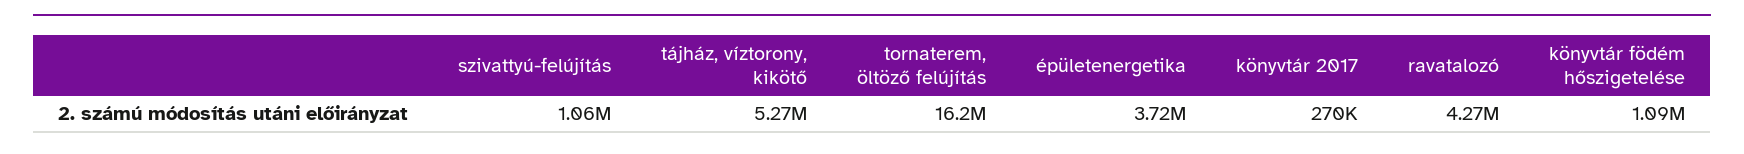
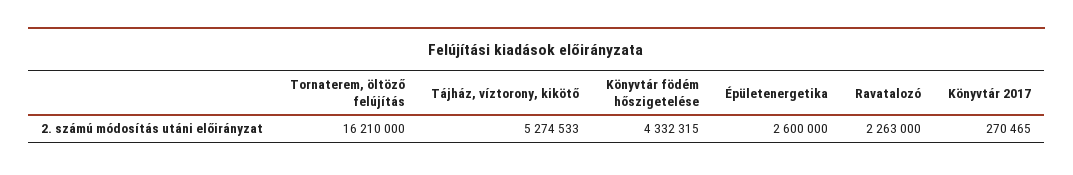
szivattyú-felújítás: 1060000 -> none
épületenergetika: 3720000 -> 2600000
ravatalozó: 4270000 -> 2263000
könyvtár födém hőszigetelése: 1090000 -> 4332315

